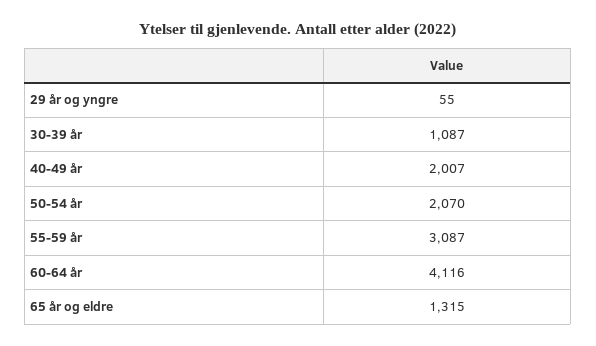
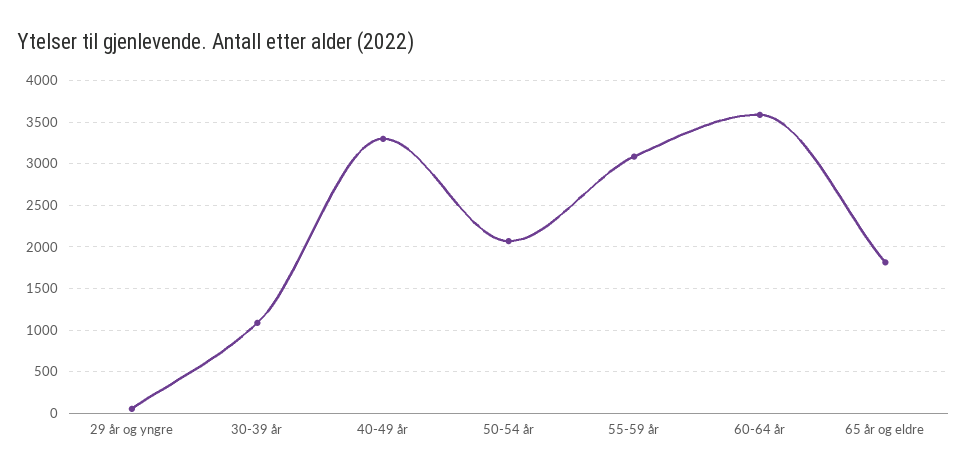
40-49 år: 2007 -> 3300
60-64 år: 4116 -> 3600
65 år og eldre: 1315 -> 1800

